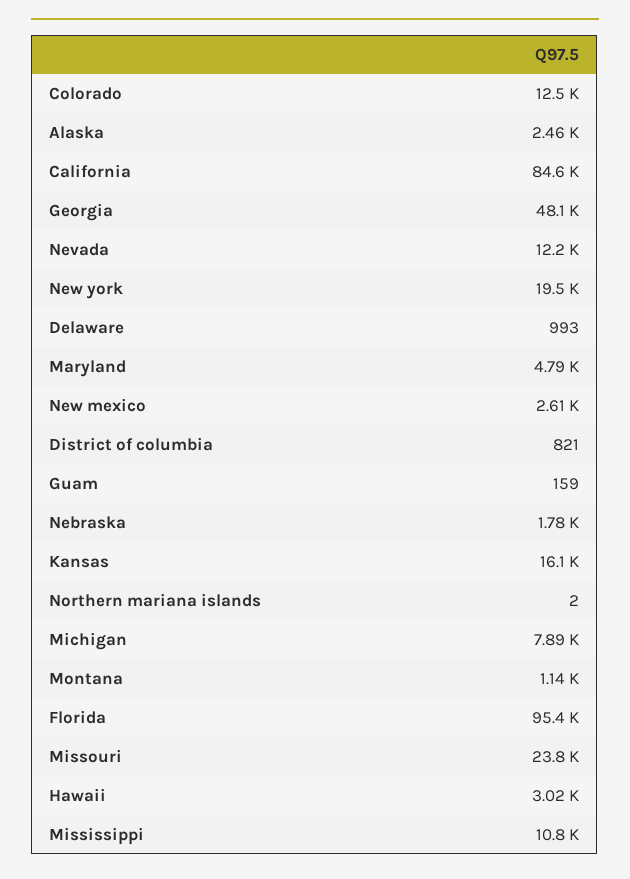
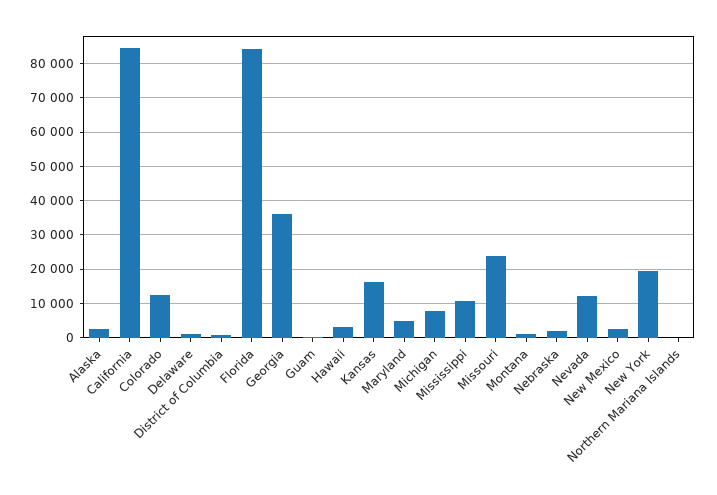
Georgia: 48100 -> 36000
Florida: 95400 -> 84000

